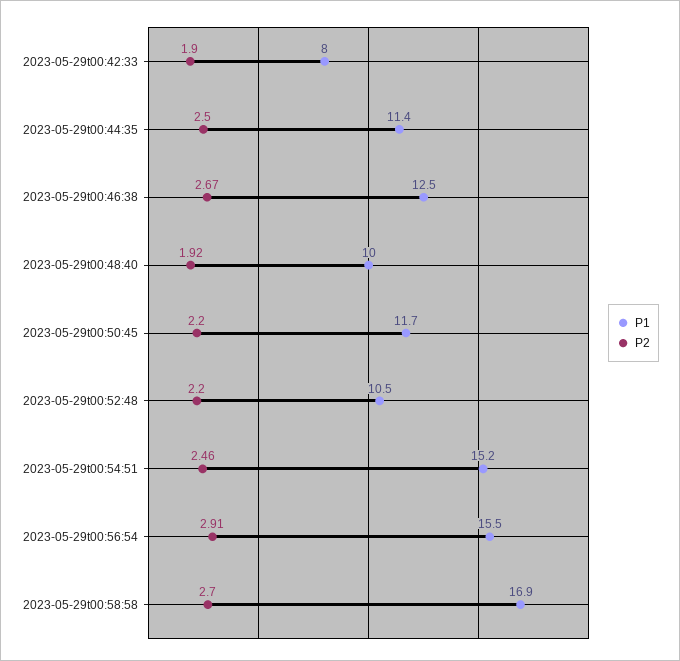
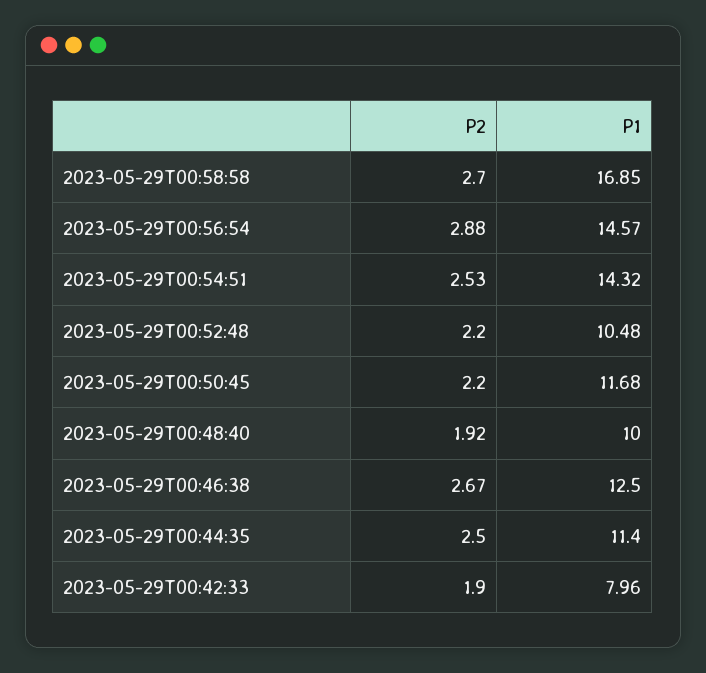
P1, 2023-05-29t00:54:51: 15.2 -> 14.32
P2, 2023-05-29t00:54:51: 2.46 -> 2.53
P1, 2023-05-29t00:56:54: 15.5 -> 14.57
P2, 2023-05-29t00:56:54: 2.91 -> 2.88

